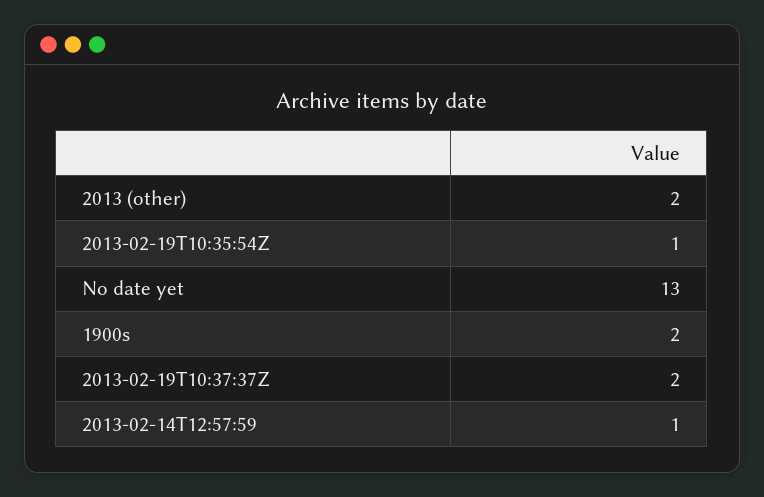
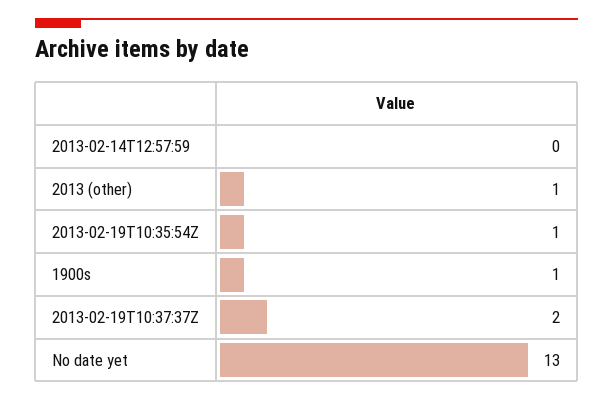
2013 (other): 2 -> 1
1900s: 2 -> 1
2013-02-14T12:57:59: 1 -> 0

